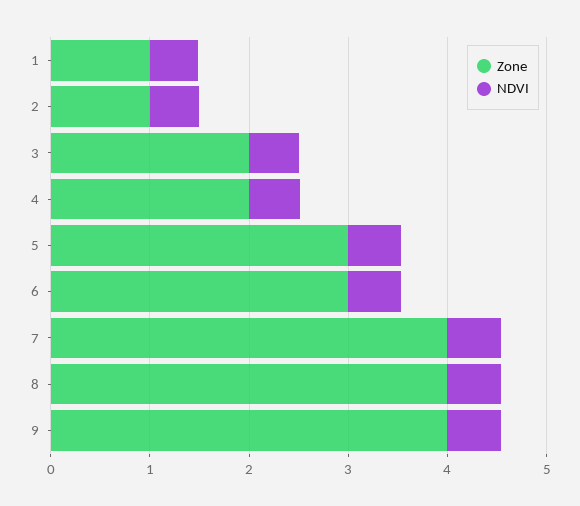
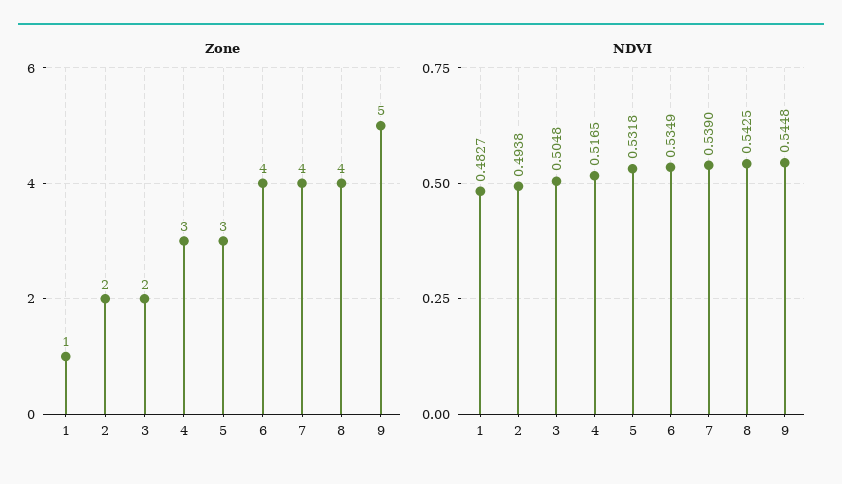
Zone, 2: 1 -> 2
Zone, 4: 2 -> 3
Zone, 6: 3 -> 4
Zone, 9: 4 -> 5

